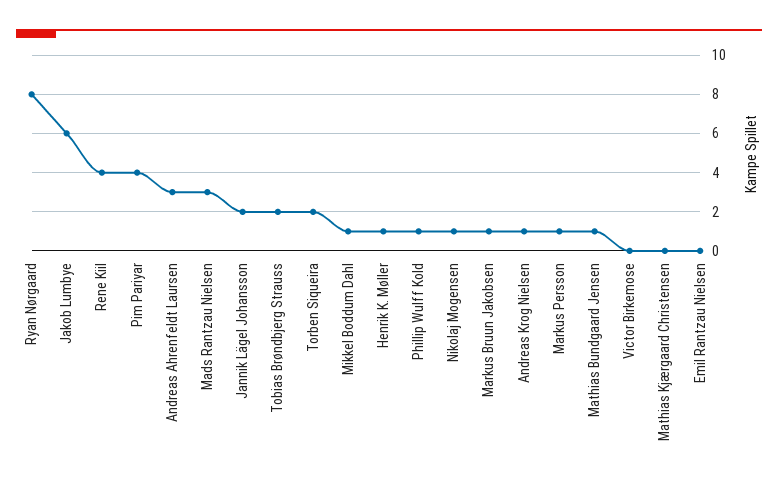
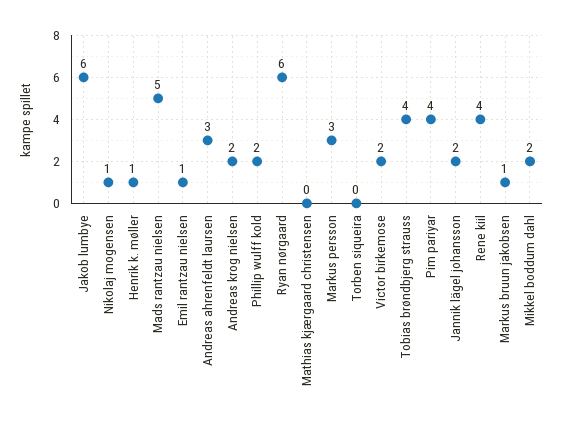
Ryan Nørgaard: 8 -> 6
Mads Rantzau Nielsen: 3 -> 5
Tobias Brøndbjerg Strauss: 2 -> 4
Torben Siqueira: 2 -> 0
Mikkel Boddum Dahl: 1 -> 2
Phillip Wulff Kold: 1 -> 2
Andreas Krog Nielsen: 1 -> 2
Markus Persson: 1 -> 3
Mathias Bundgaard Jensen: 1 -> none
Victor Birkemose: 0 -> 2
Emil Rantzau Nielsen: 0 -> 1

